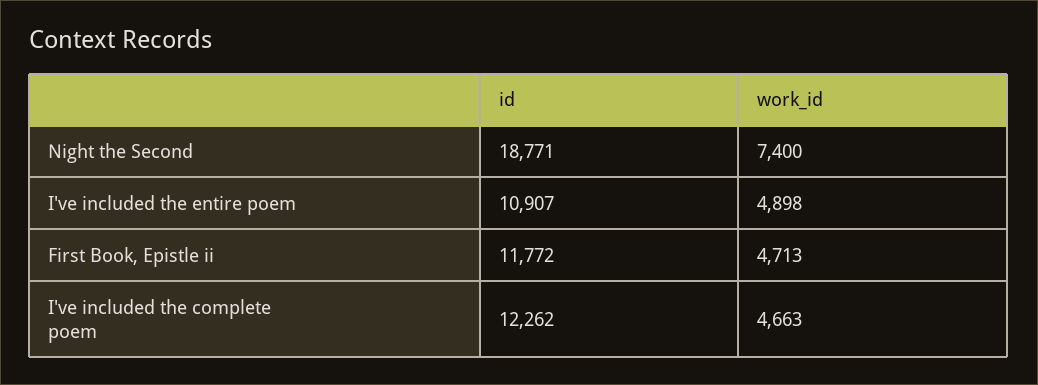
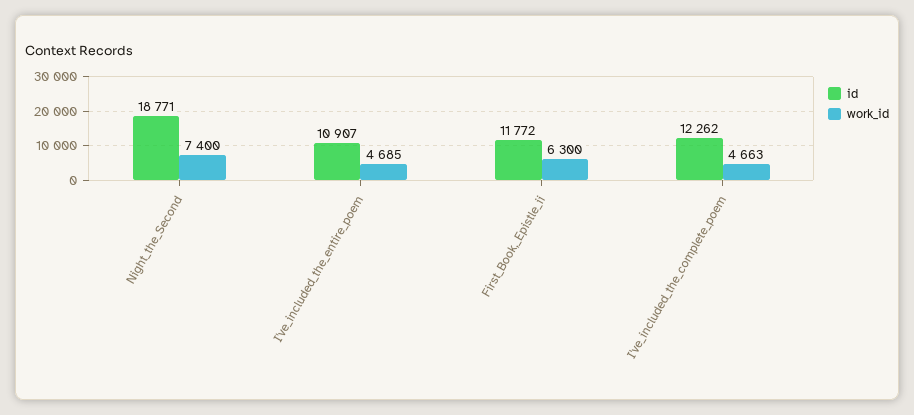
work_id, I've included the entire poem: 4898 -> 4685
work_id, First Book, Epistle ii: 4713 -> 6300

